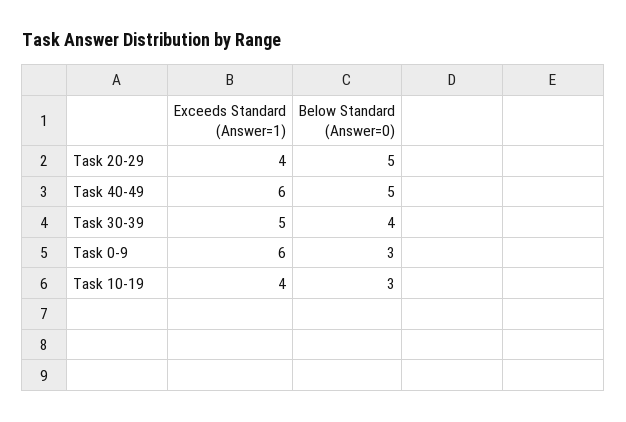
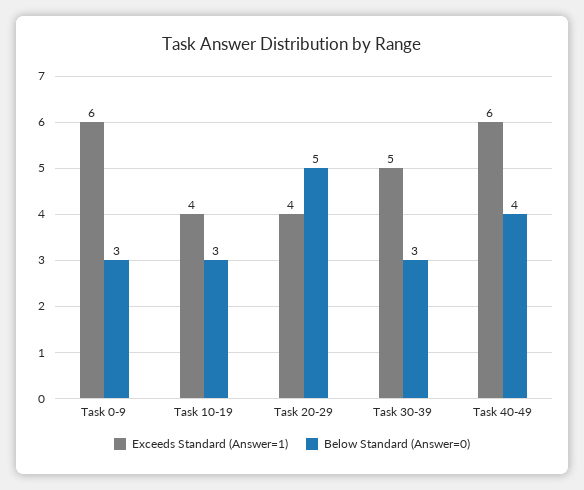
Below Standard (Answer=0), Task 40-49: 5 -> 4
Below Standard (Answer=0), Task 30-39: 4 -> 3

